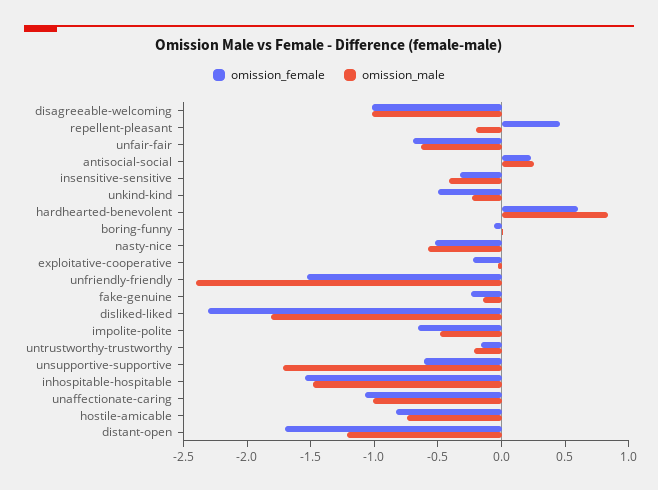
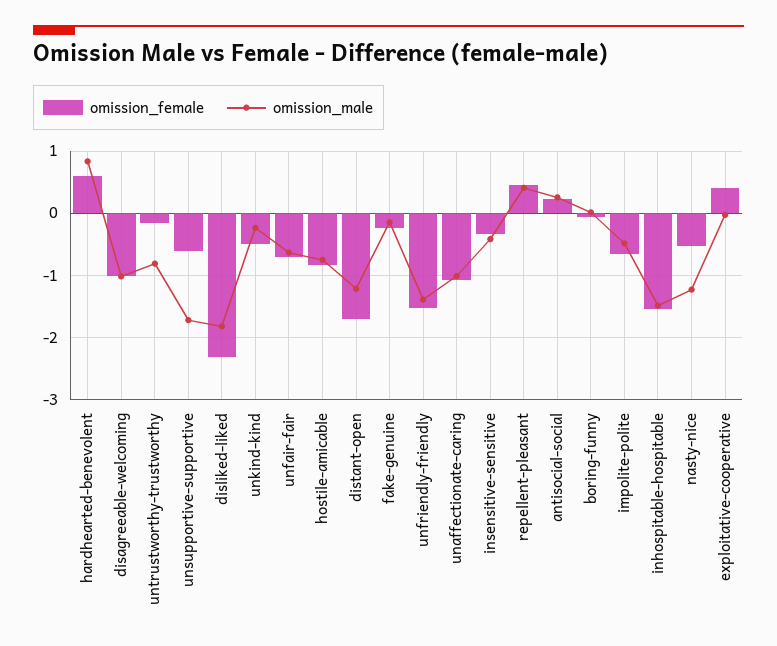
omission_male, repellent-pleasant: -0.2 -> 0.4
omission_male, nasty-nice: -0.6 -> -1.2
omission_female, exploitative-cooperative: -0.2 -> 0.4
omission_male, unfriendly-friendly: -2.4 -> -1.4
omission_male, untrustworthy-trustworthy: -0.2 -> -0.8

